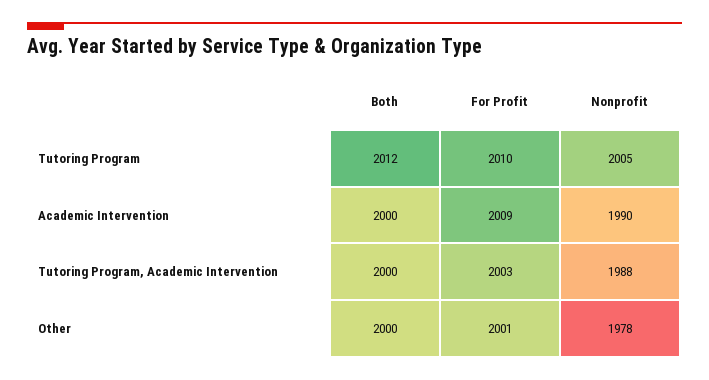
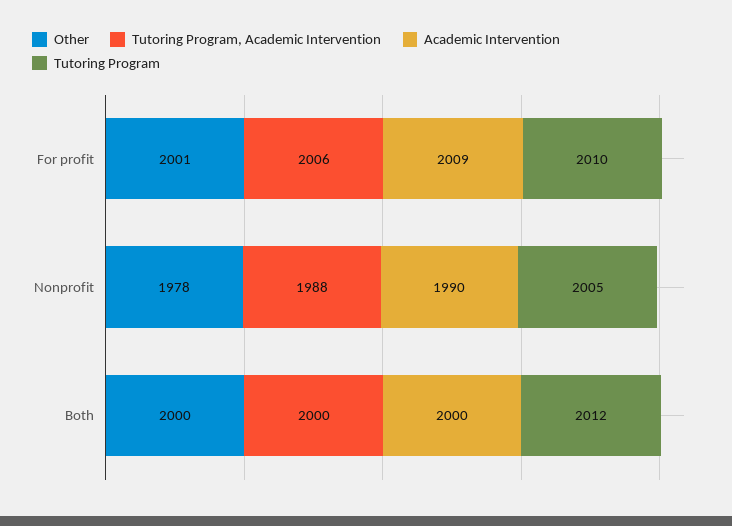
Tutoring Program, Academic Intervention, For Profit: 2003 -> 2006

